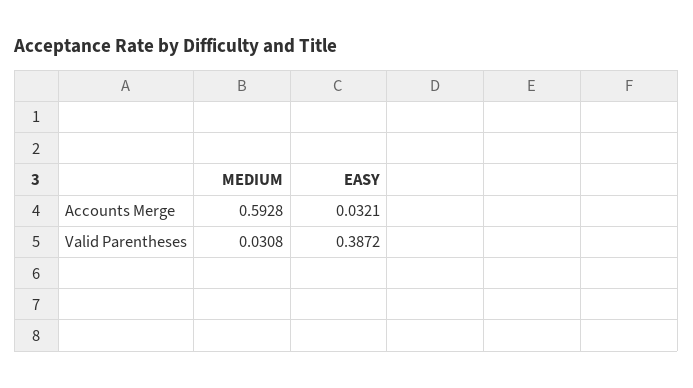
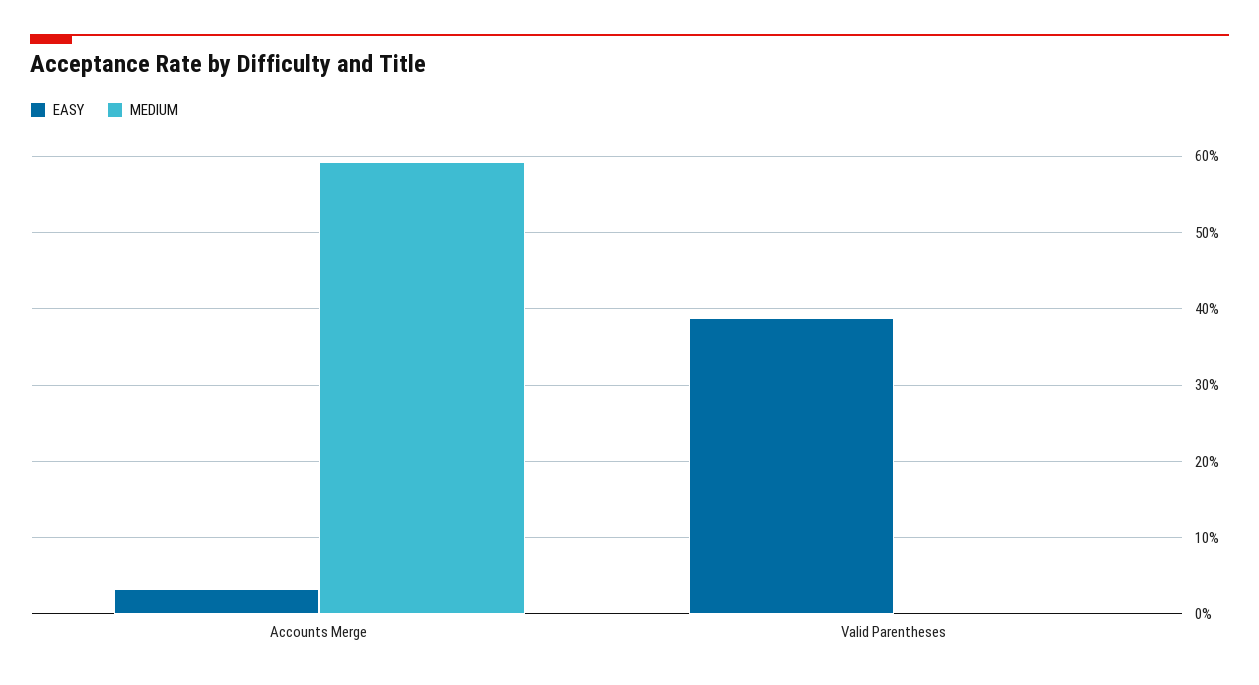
MEDIUM, Valid Parentheses: 0.0308 -> 0

